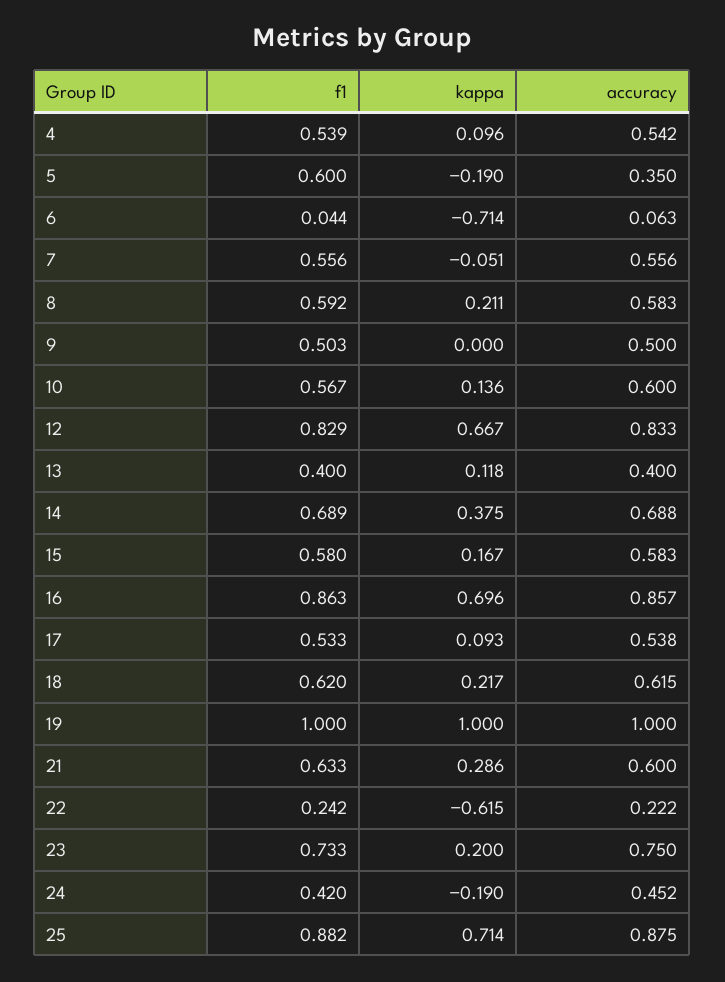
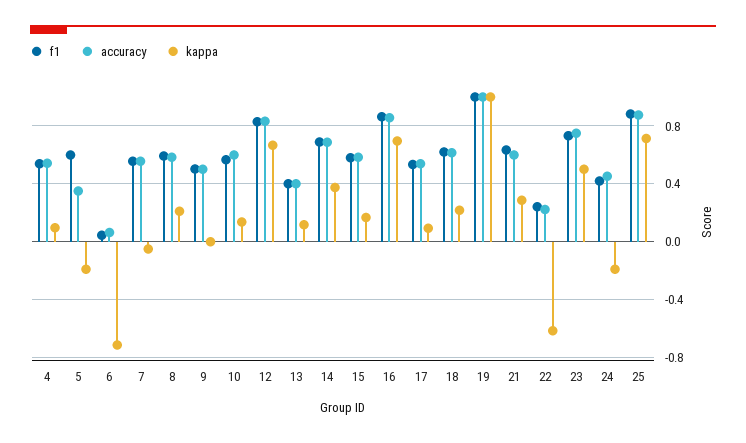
kappa, 23: 0.2 -> 0.5

